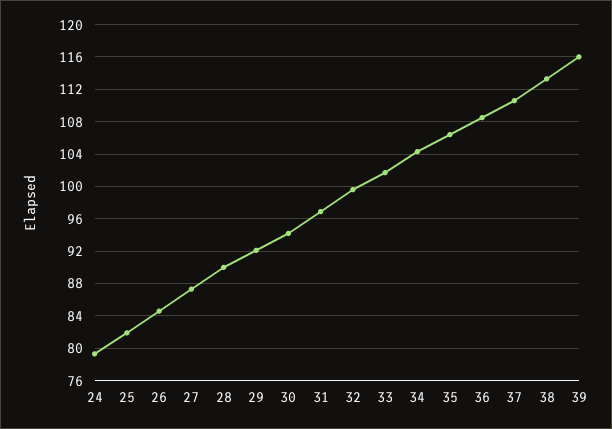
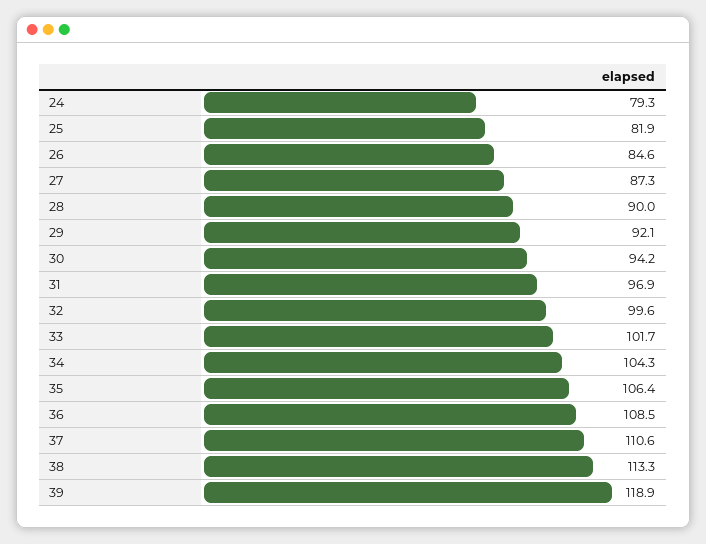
39: 116 -> 118.9

